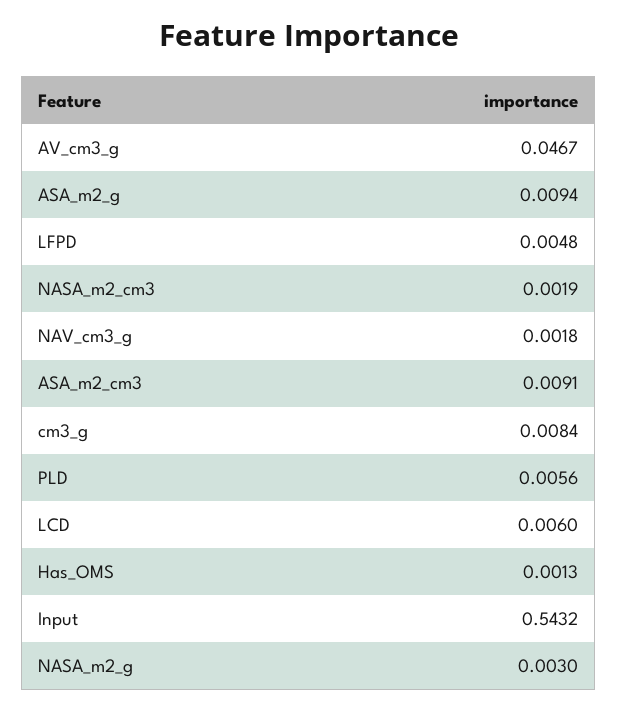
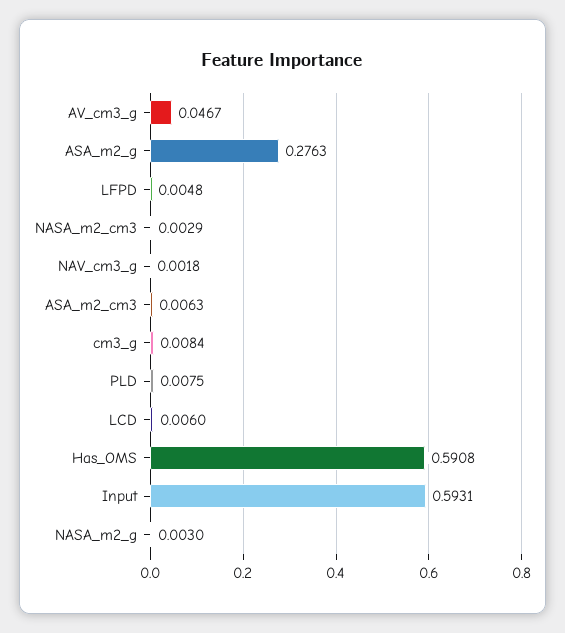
ASA_m2_g: 0.0094 -> 0.2763
NASA_m2_cm3: 0.0019 -> 0.0029
ASA_m2_cm3: 0.0091 -> 0.0063
PLD: 0.0056 -> 0.0075
Has_OMS: 0.0013 -> 0.5908
Input: 0.5432 -> 0.5931

